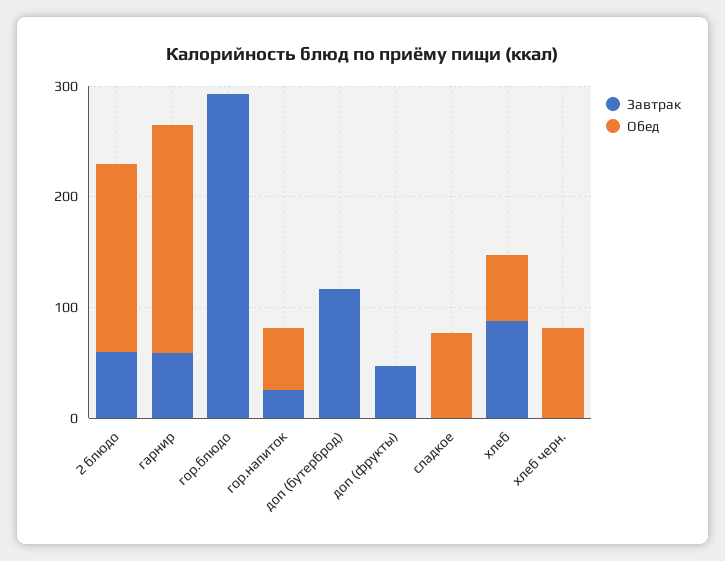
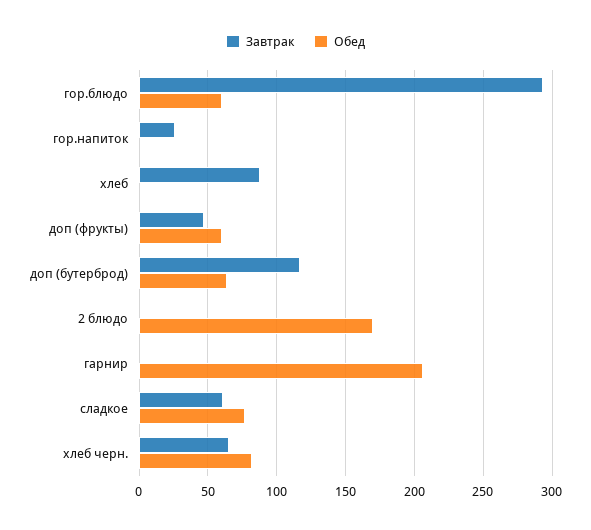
Завтрак, 2 блюдо: 60 -> 0
Завтрак, гарнир: 60 -> 0
Обед, гор.блюдо: 0 -> 60
Обед, гор.напиток: 60 -> 0
Обед, доп (бутерброд): 0 -> 65
Обед, доп (фрукты): 0 -> 60
Завтрак, сладкое: 0 -> 60
Обед, хлеб: 60 -> 0
Завтрак, хлеб черн.: 0 -> 65

